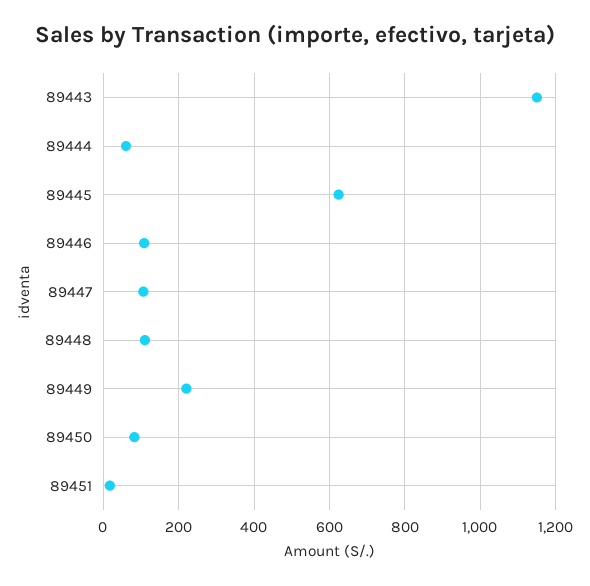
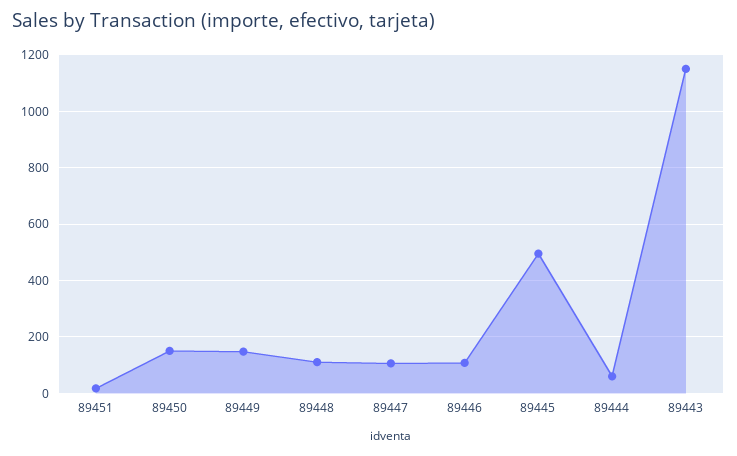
89445: 620 -> 500
89449: 220 -> 150
89450: 80 -> 150

